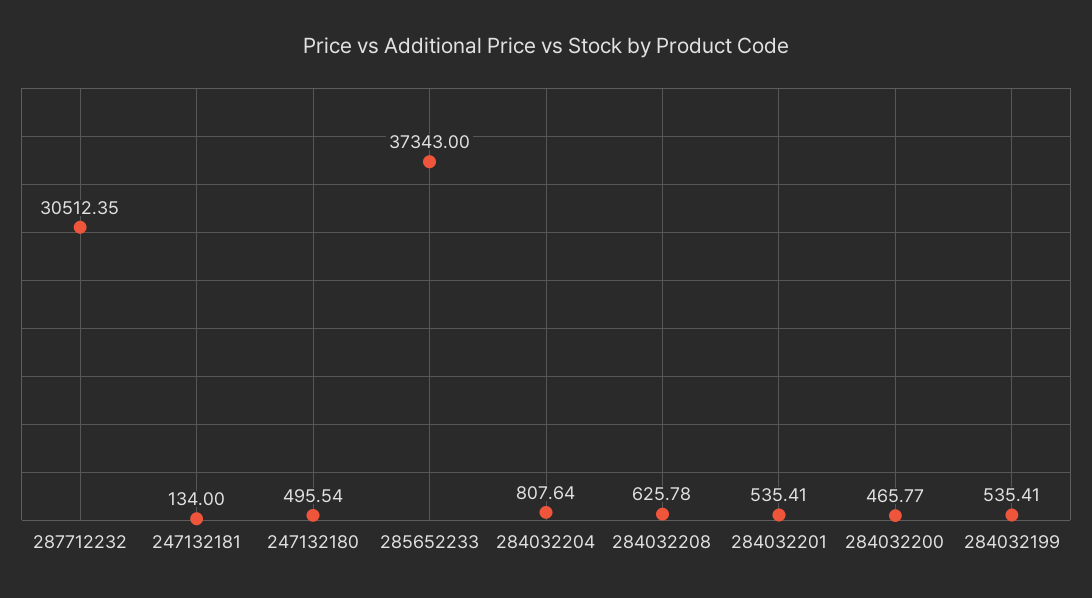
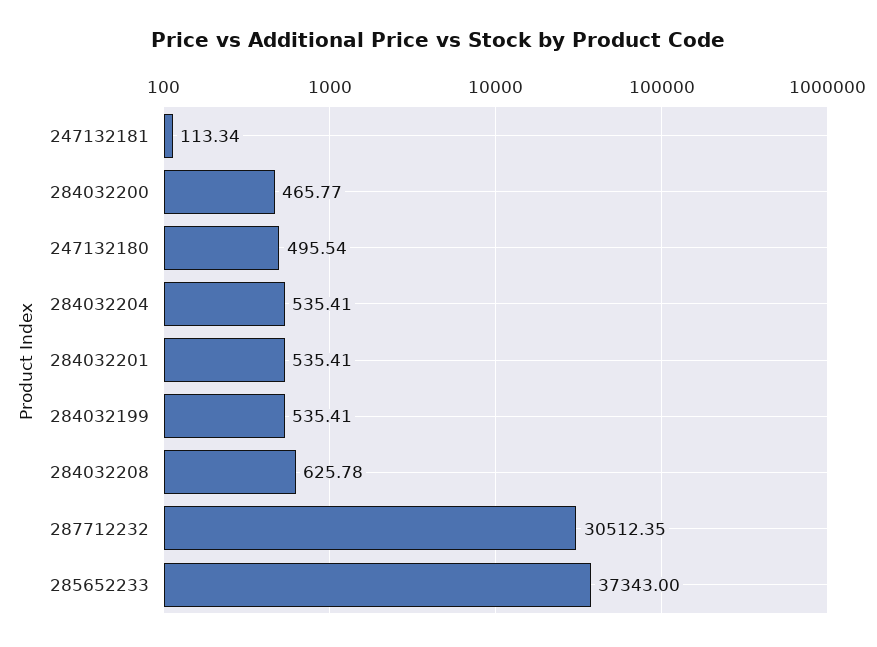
247132181: 134 -> 113.34
284032204: 807.64 -> 535.41

